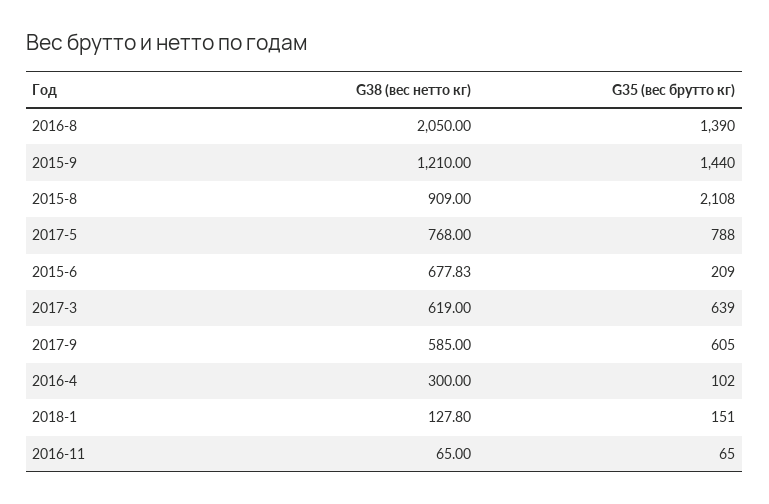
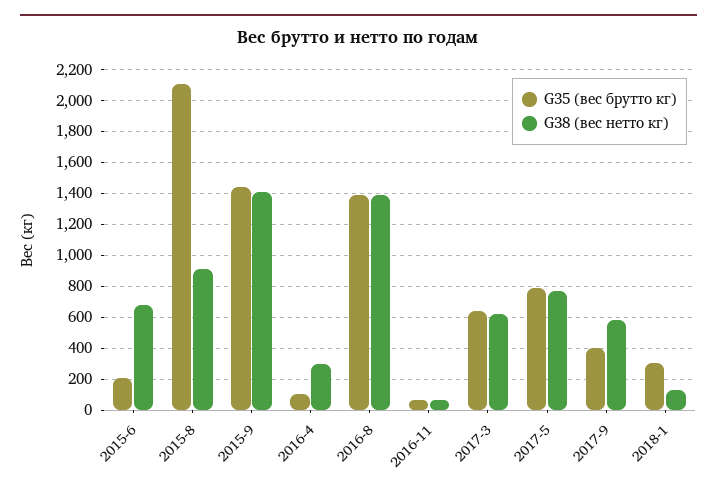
G38 (вес нетто кг), 2016-8: 2050 -> 1400
G38 (вес нетто кг), 2015-9: 1210 -> 1400
G35 (вес брутто кг), 2017-9: 605 -> 400
G35 (вес брутто кг), 2018-1: 151 -> 300

